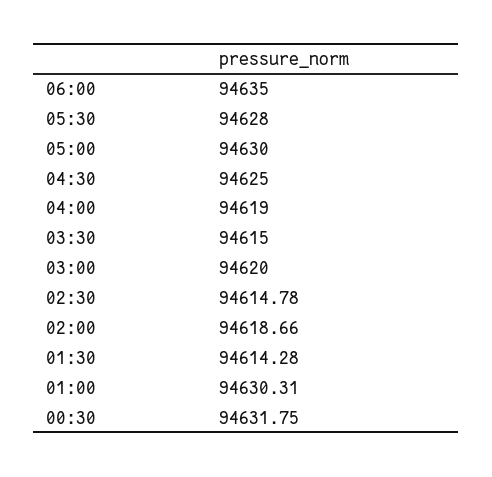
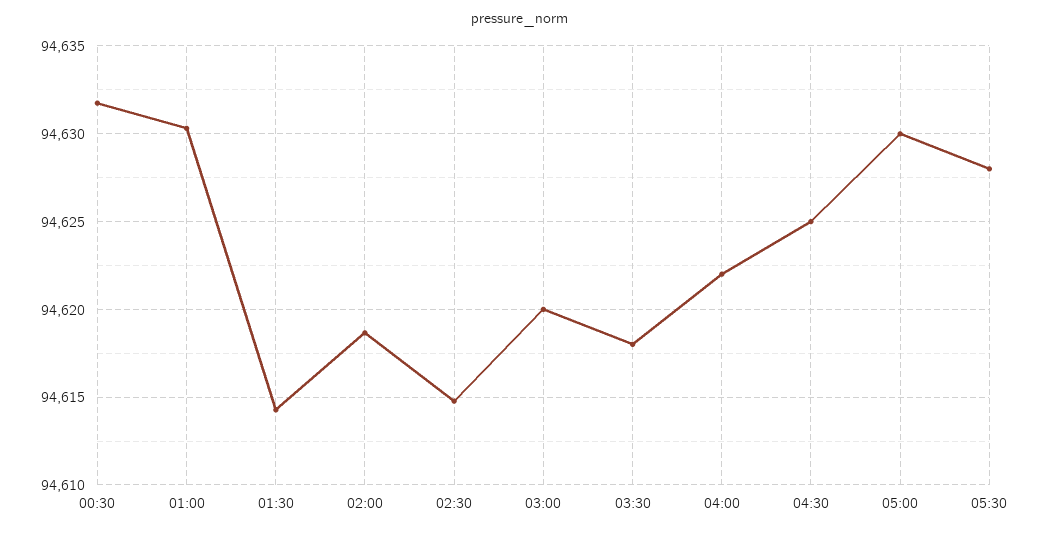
06:00: 94635 -> none
04:00: 94619 -> 94622
03:30: 94615 -> 94618

